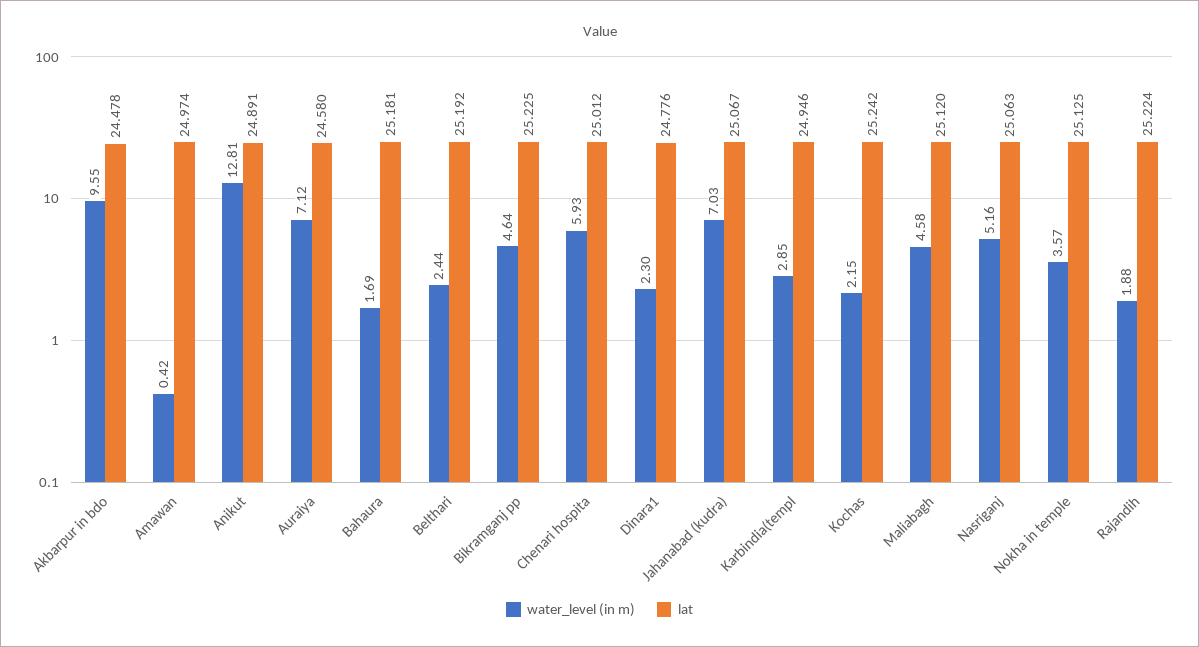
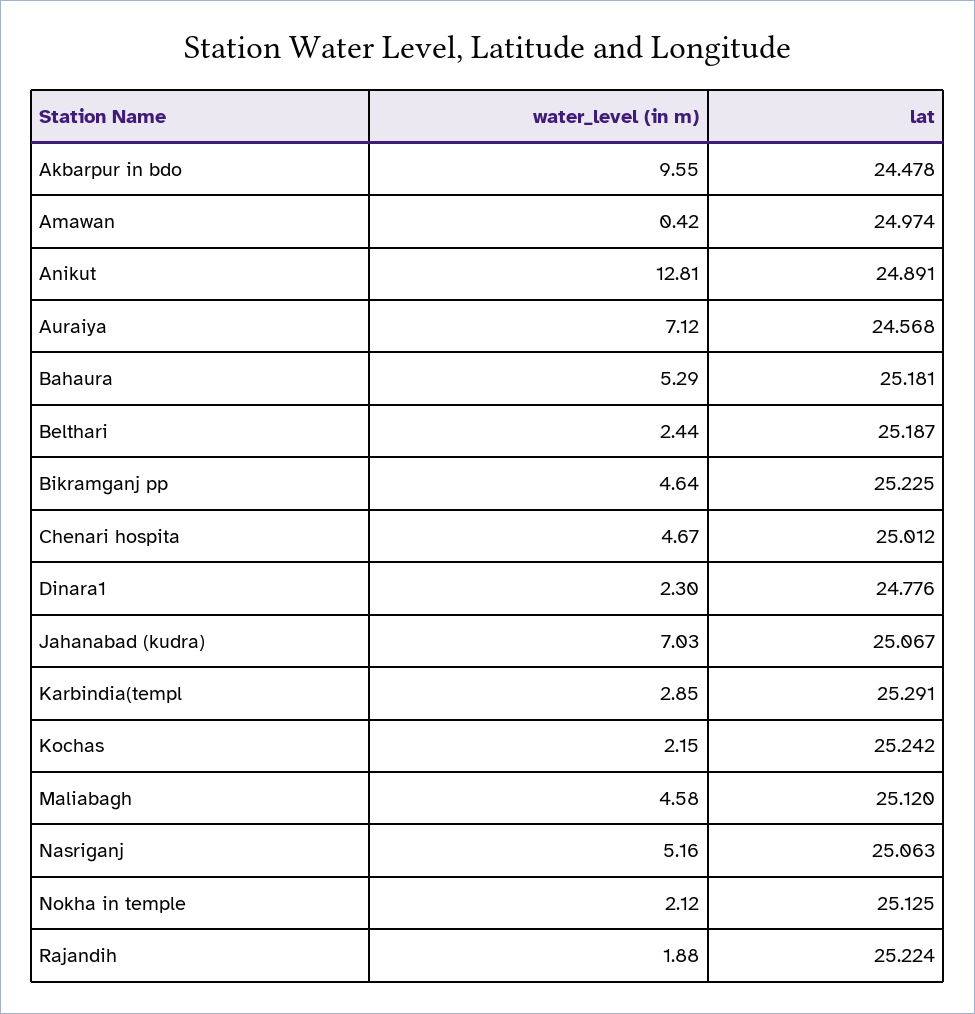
lat, Auraiya: 24.58 -> 24.568
water_level (in m), Bahaura: 1.69 -> 5.29
lat, Belthari: 25.192 -> 25.187
water_level (in m), Chenari hospita: 5.93 -> 4.67
lat, Karbindia(templ: 24.946 -> 25.291
water_level (in m), Nokha in temple: 3.57 -> 2.12

